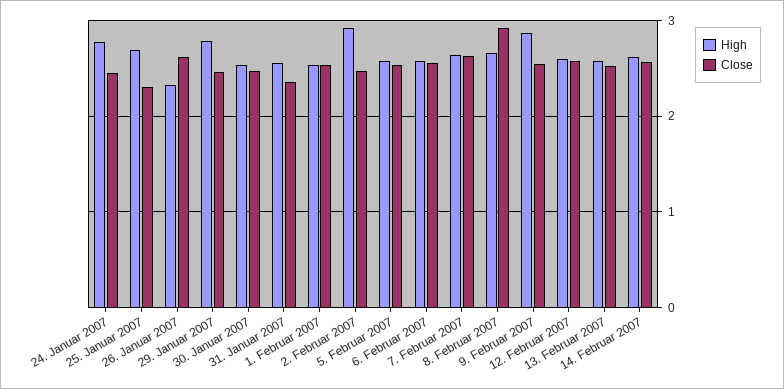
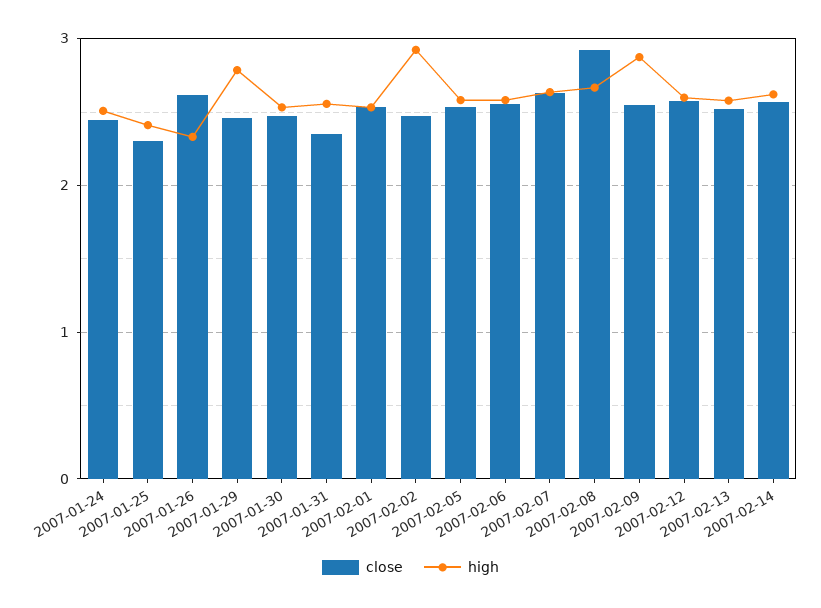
High, 24. Januar 2007: 2.8 -> 2.5
High, 25. Januar 2007: 2.7 -> 2.4

